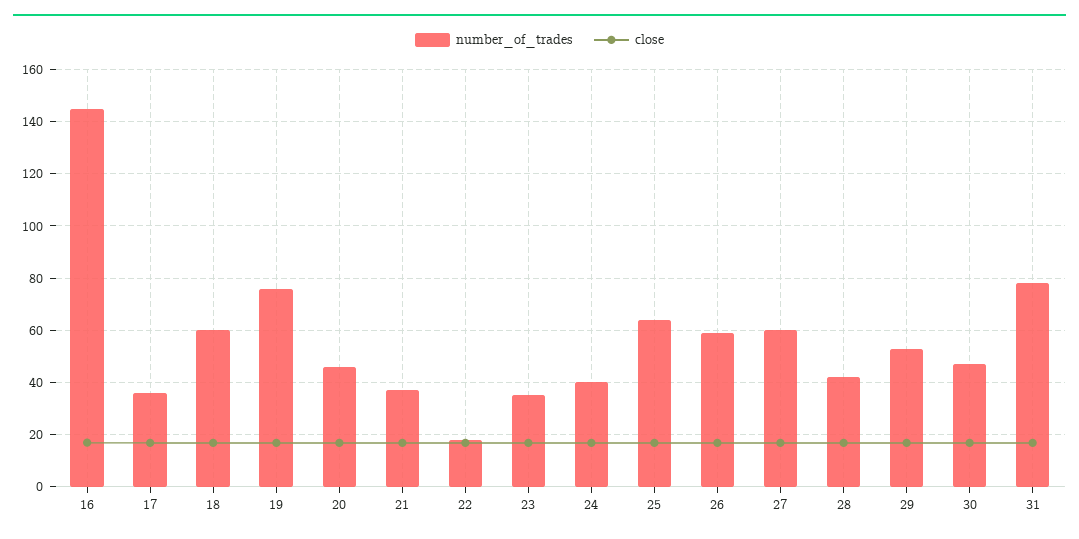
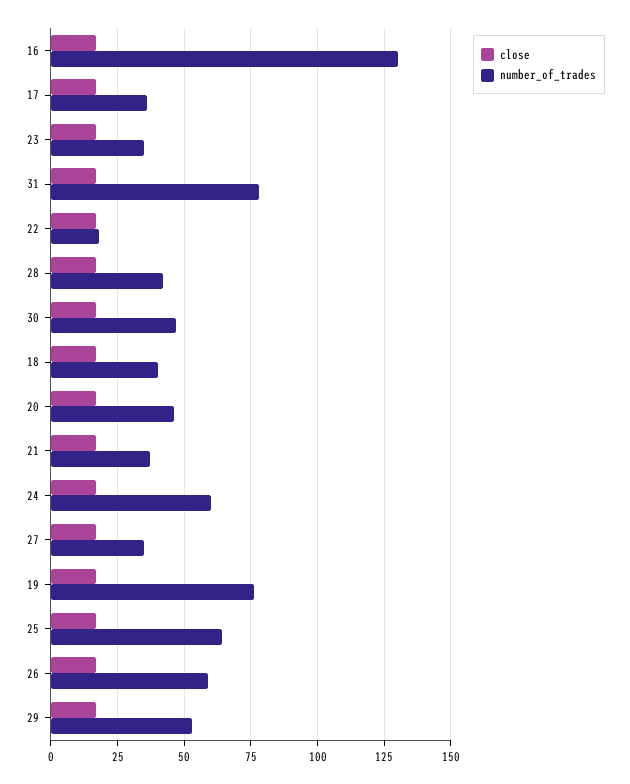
number_of_trades, 16: 145 -> 130
number_of_trades, 18: 60 -> 40
number_of_trades, 24: 40 -> 60
number_of_trades, 27: 60 -> 35

